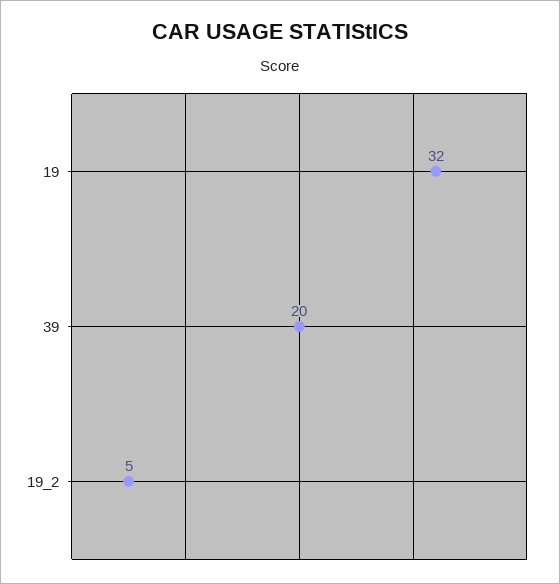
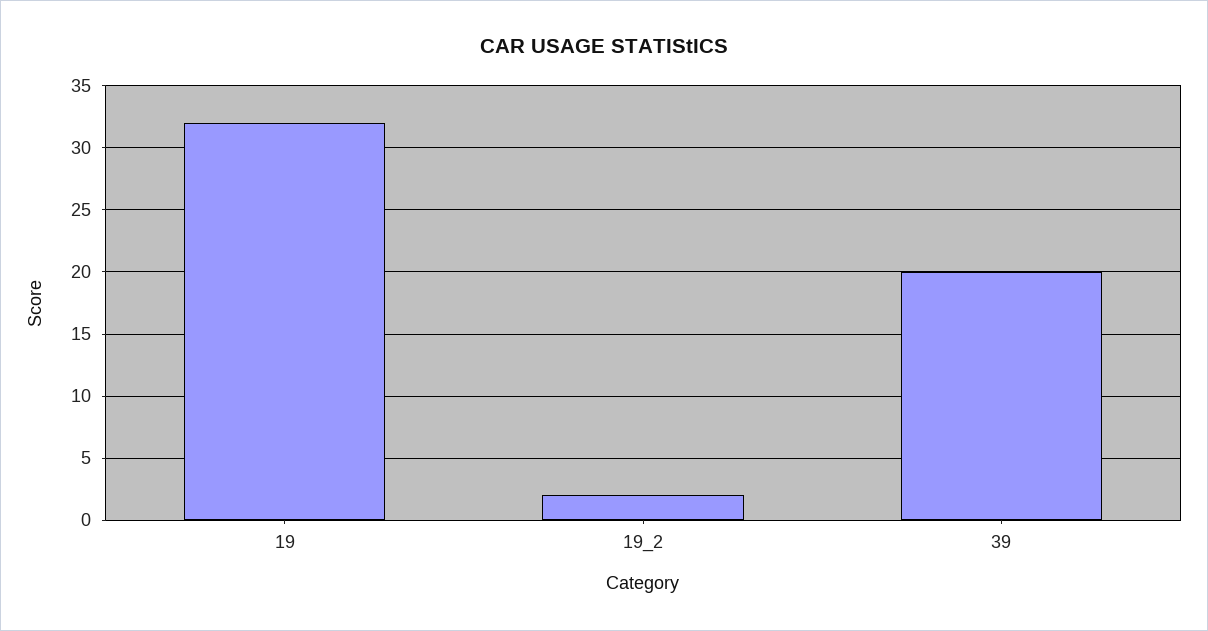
19_2: 5 -> 2

